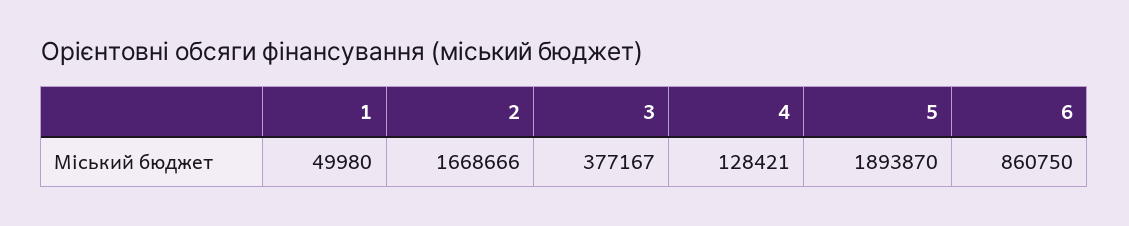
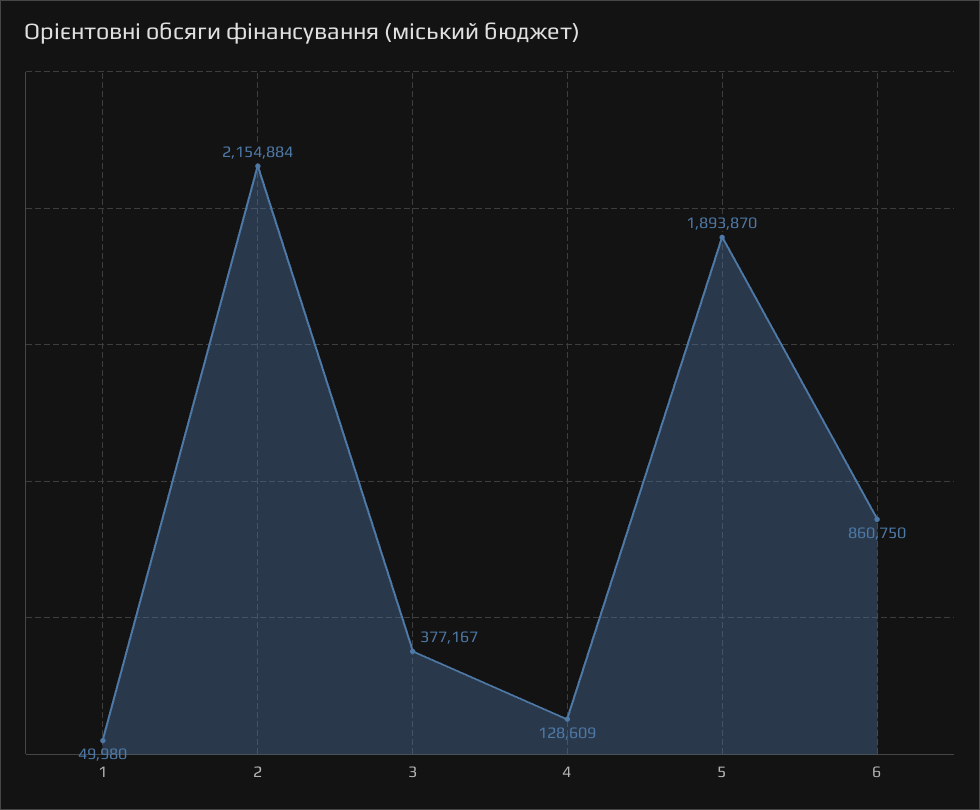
2: 1668666 -> 2154884
4: 128421 -> 128609

